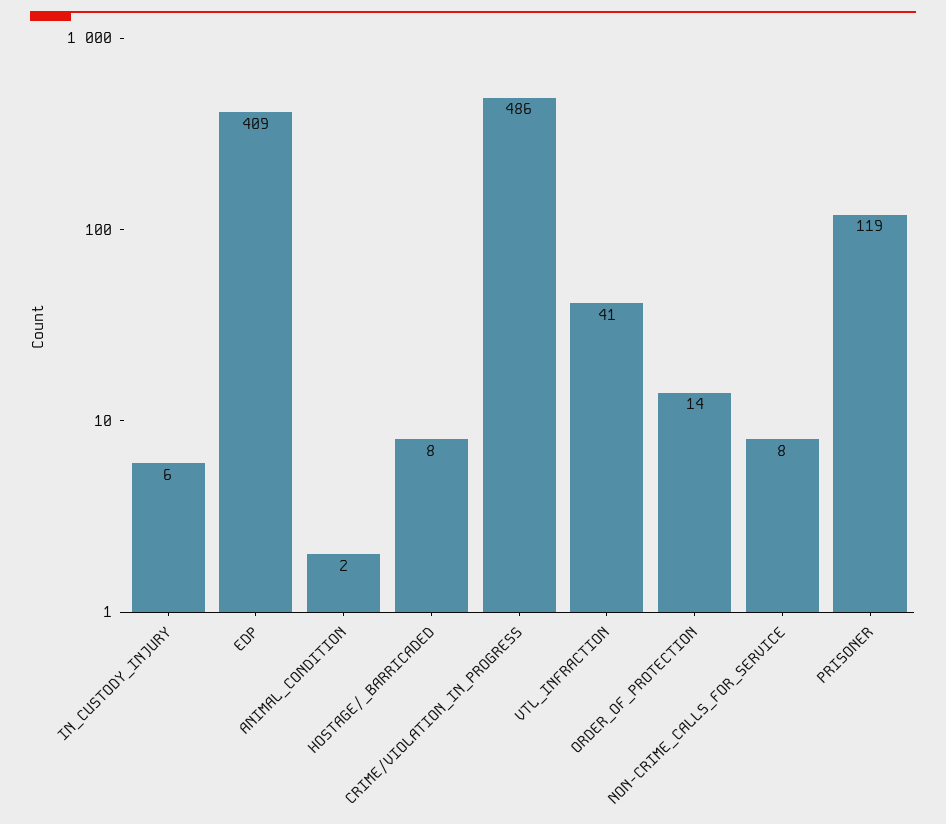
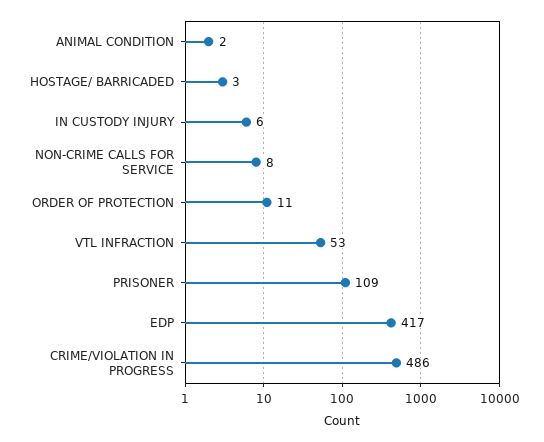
EDP: 409 -> 417
HOSTAGE/_BARRICADED: 8 -> 3
VTL_INFRACTION: 41 -> 53
ORDER_OF_PROTECTION: 14 -> 11
PRISONER: 119 -> 109

